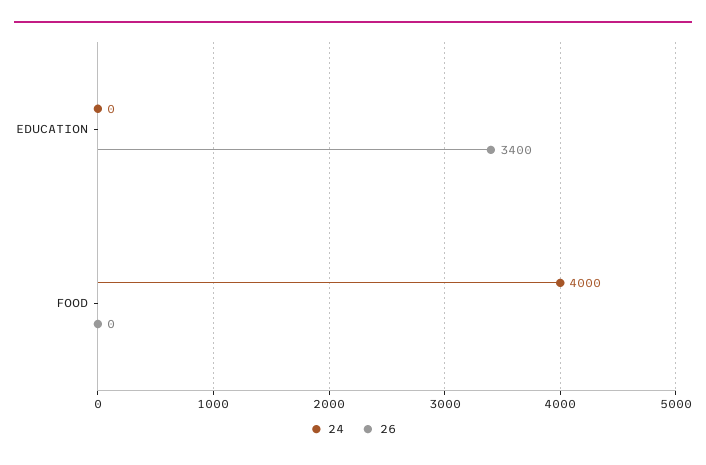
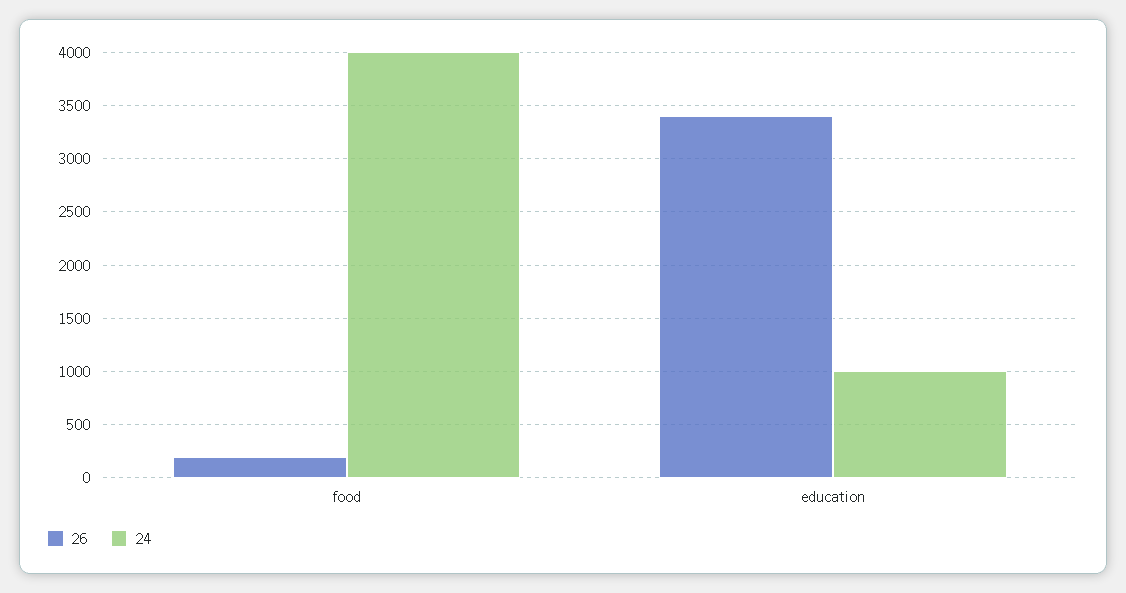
24, EDUCATION: 0 -> 1000
26, FOOD: 0 -> 200

